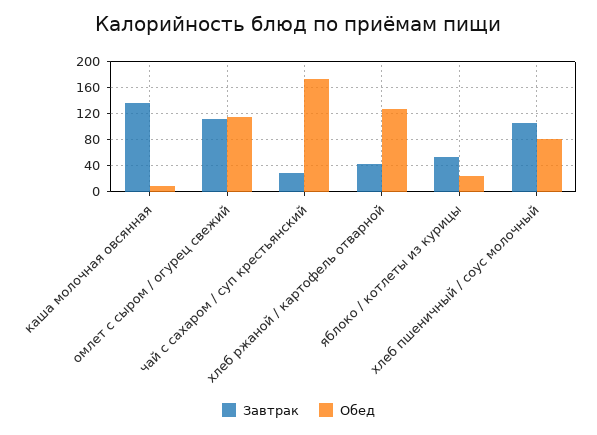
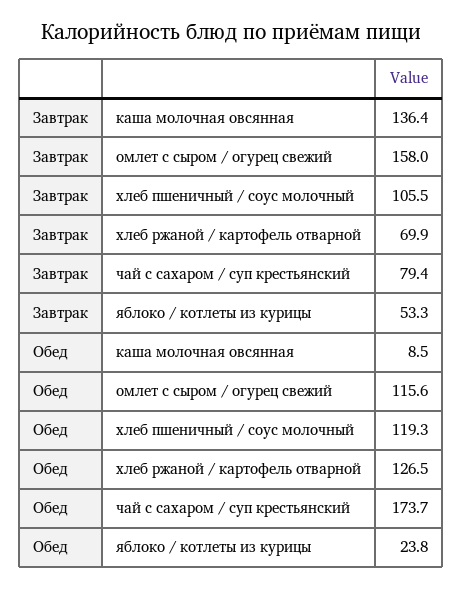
Завтрак, омлет с сыром / огурец свежий: 110 -> 158
Завтрак, чай с сахаром / суп крестьянский: 30 -> 79.4
Завтрак, хлеб ржаной / картофель отварной: 40 -> 69.9
Обед, хлеб пшеничный / соус молочный: 80 -> 119.3

